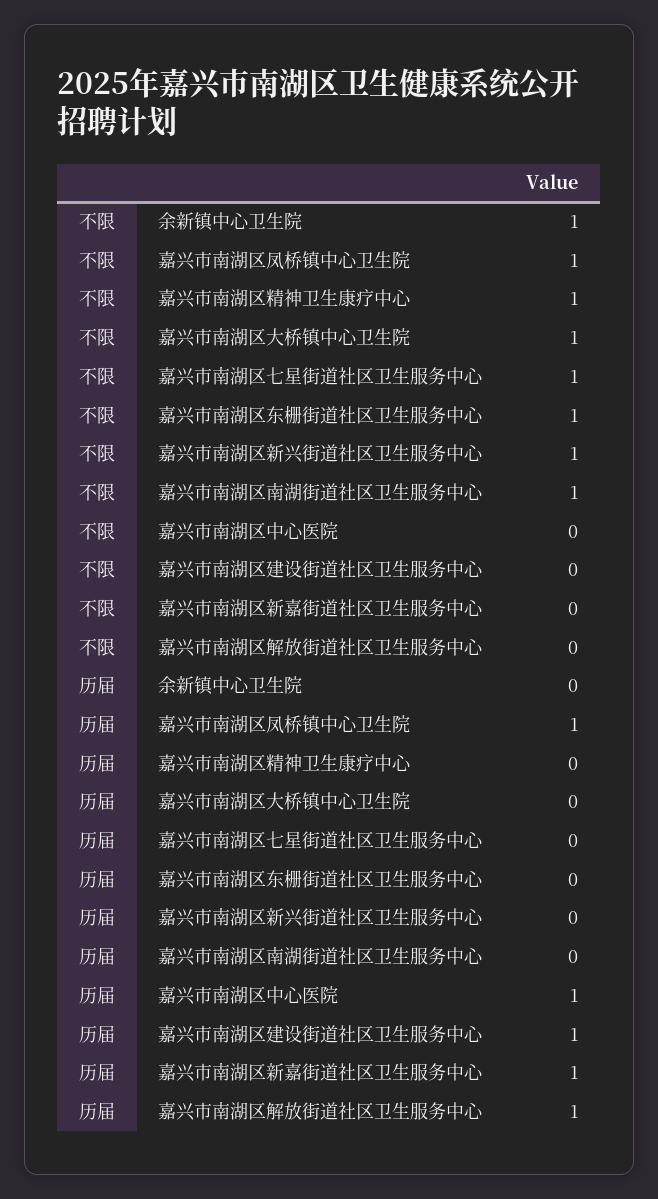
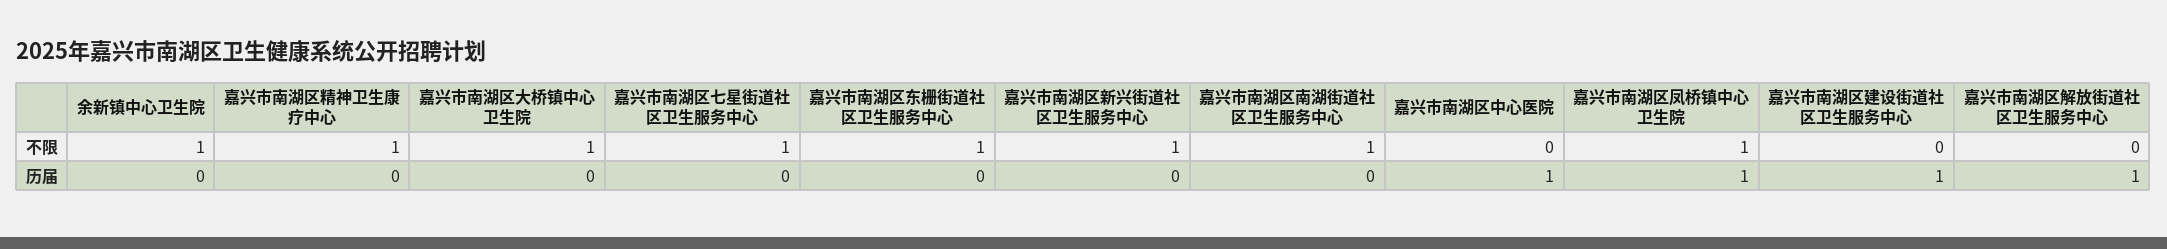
不限, 嘉兴市南湖区新嘉街道社区卫生服务中心: 0 -> none
历届, 嘉兴市南湖区新嘉街道社区卫生服务中心: 1 -> none

